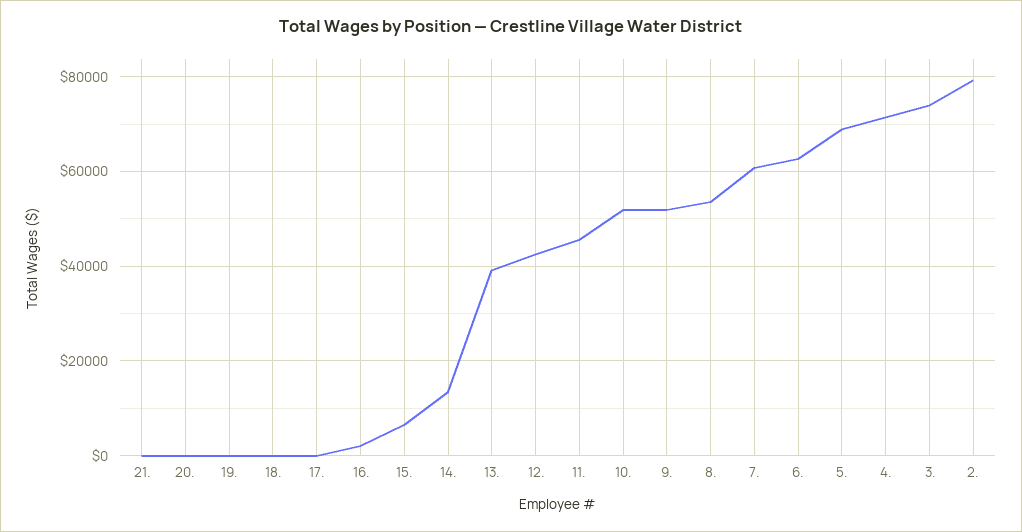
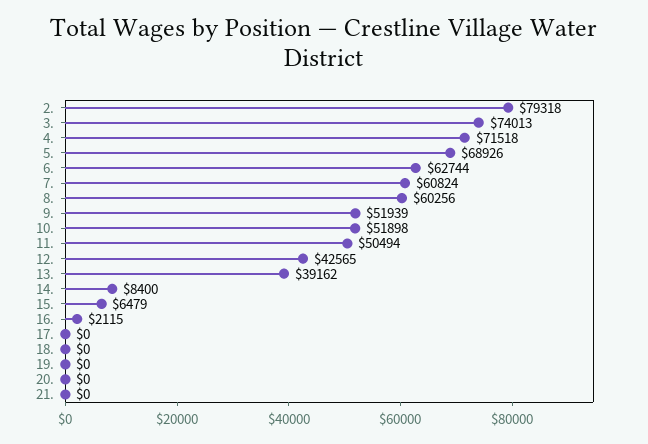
14.: 14000 -> 8400
11.: 46000 -> 50494
8.: 54000 -> 60256

